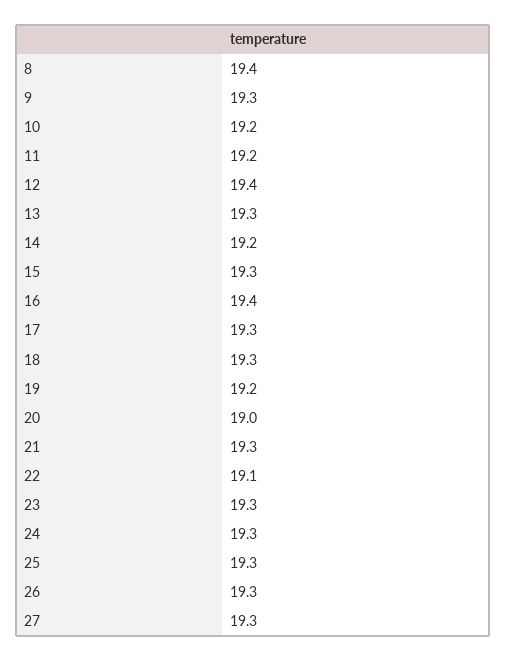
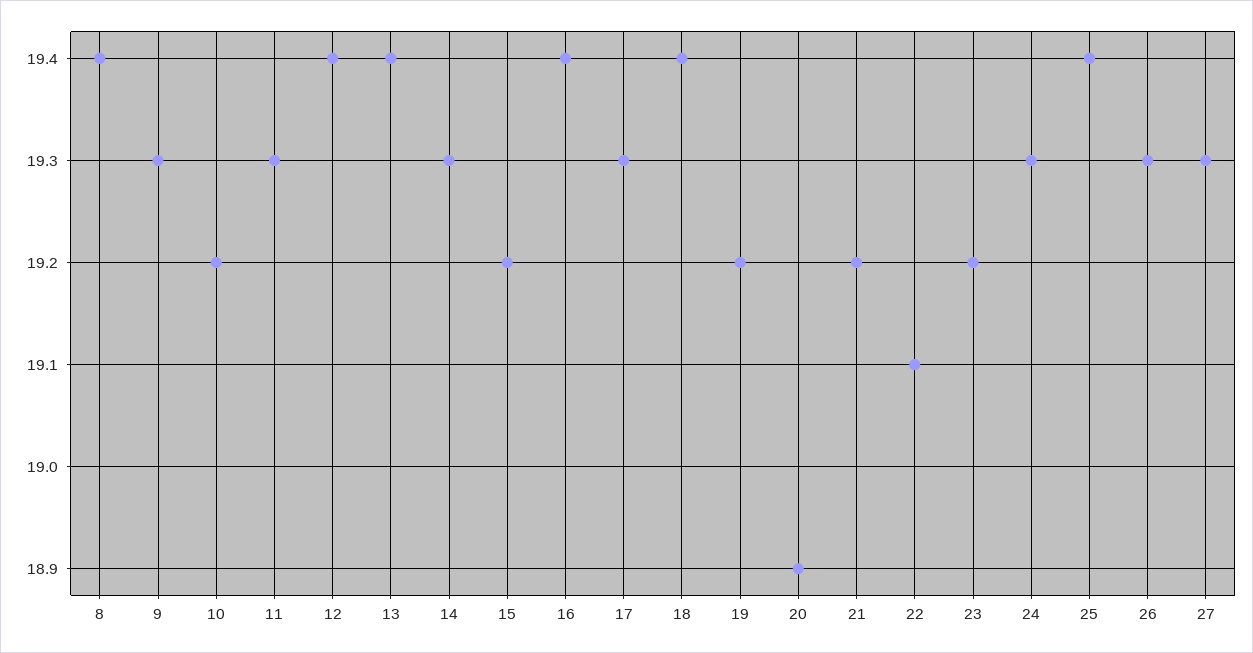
11: 19.2 -> 19.3
13: 19.3 -> 19.4
14: 19.2 -> 19.3
15: 19.3 -> 19.2
18: 19.3 -> 19.4
20: 19 -> 18.9
21: 19.3 -> 19.2
23: 19.3 -> 19.2
25: 19.3 -> 19.4

